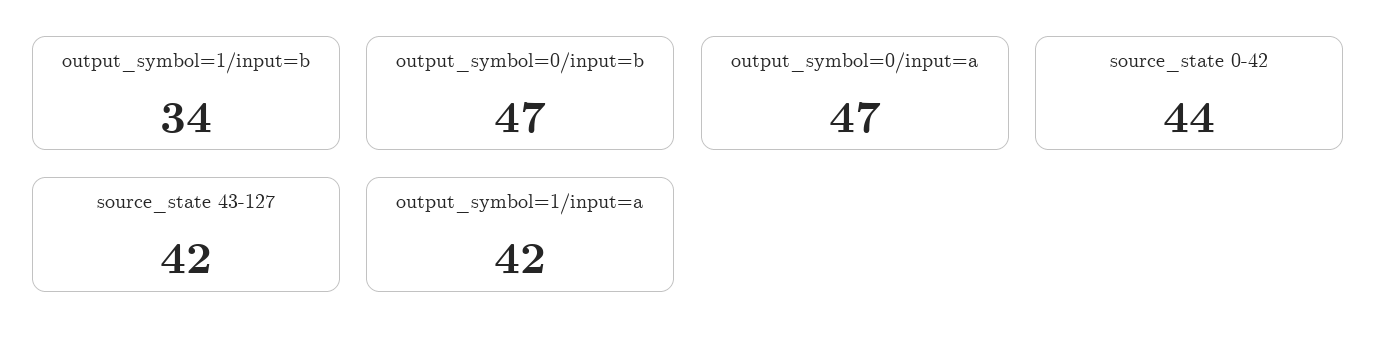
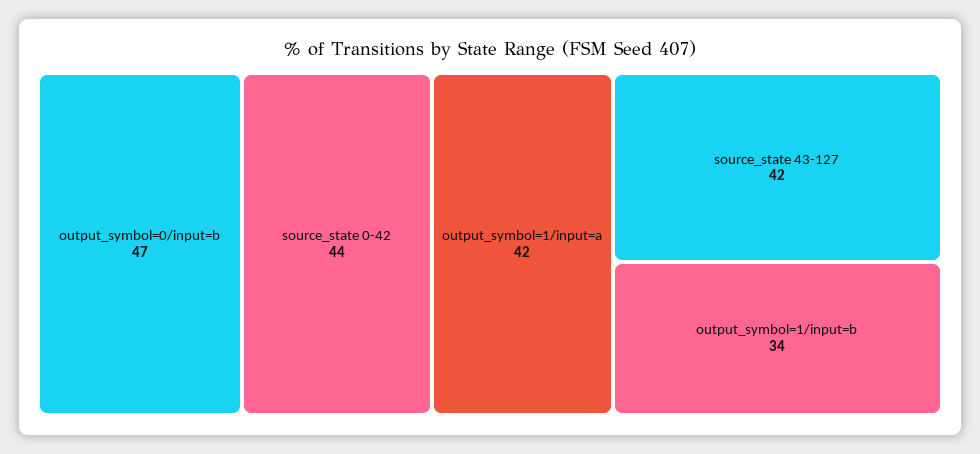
output_symbol=0/input=a: 47 -> none

